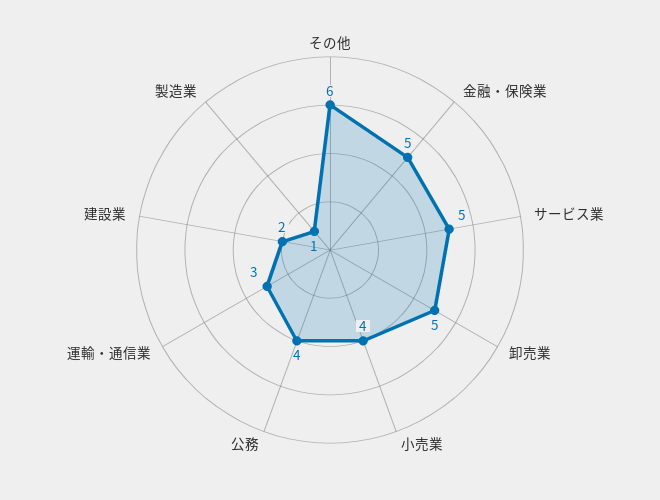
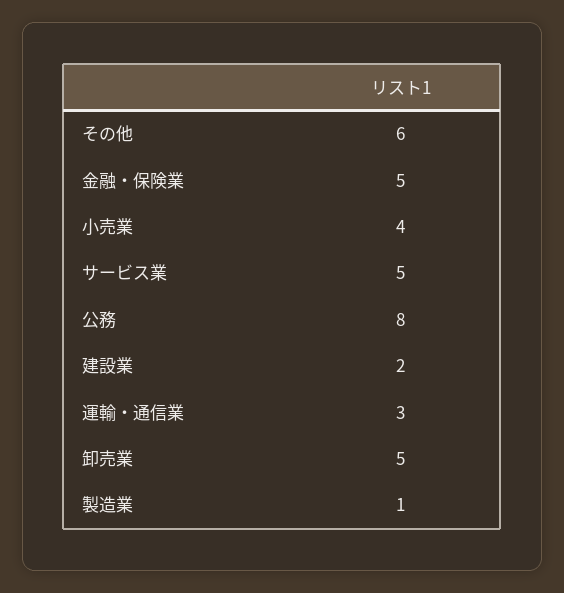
公務: 4 -> 8

